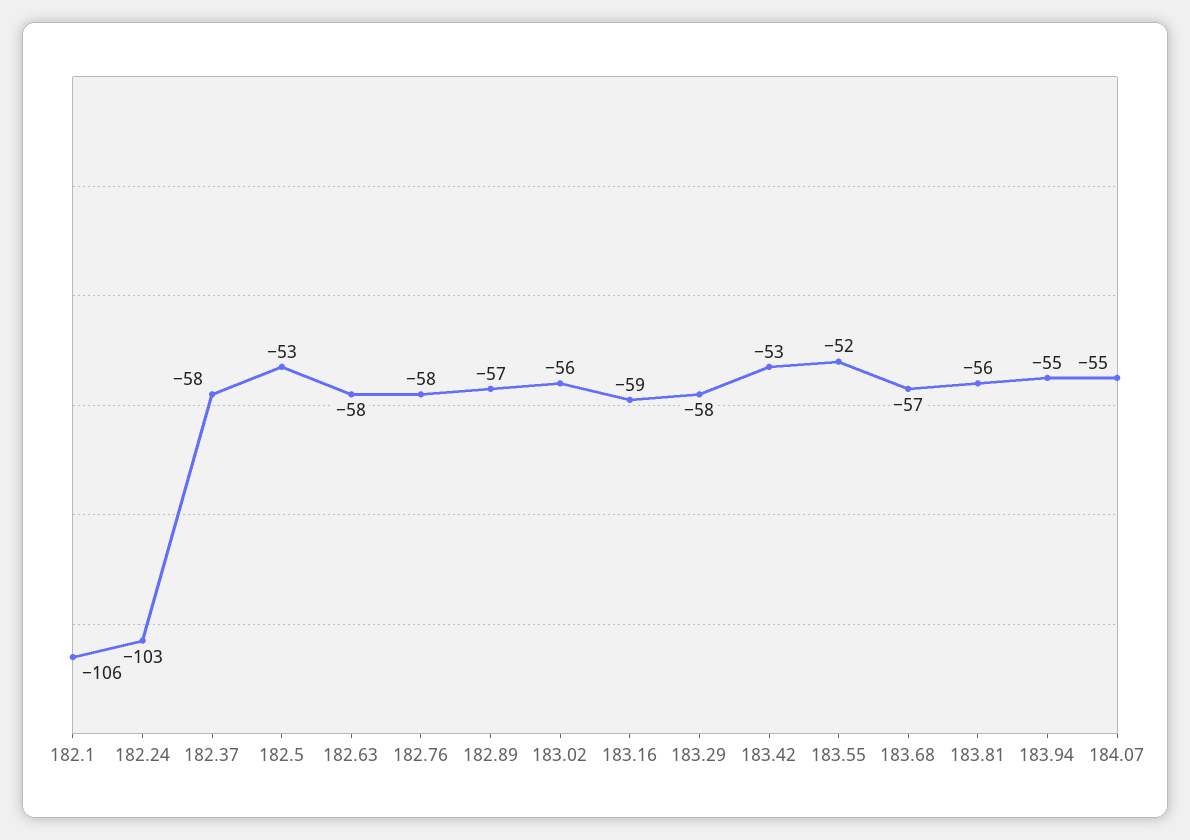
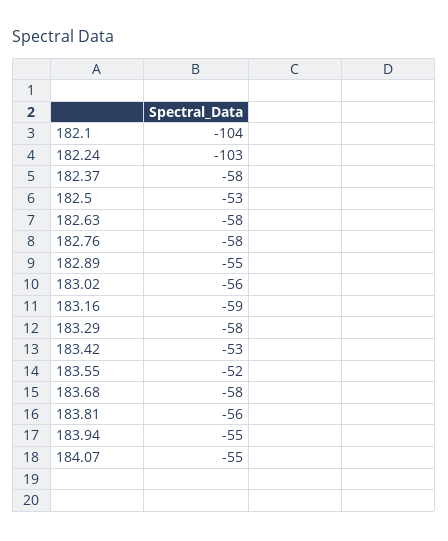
182.1: -106 -> -104
182.89: -57 -> -55
183.68: -57 -> -58

